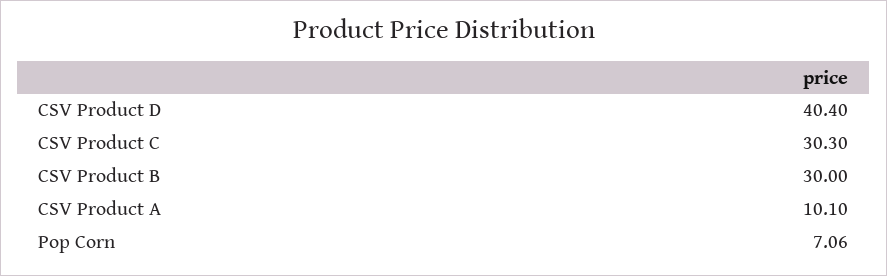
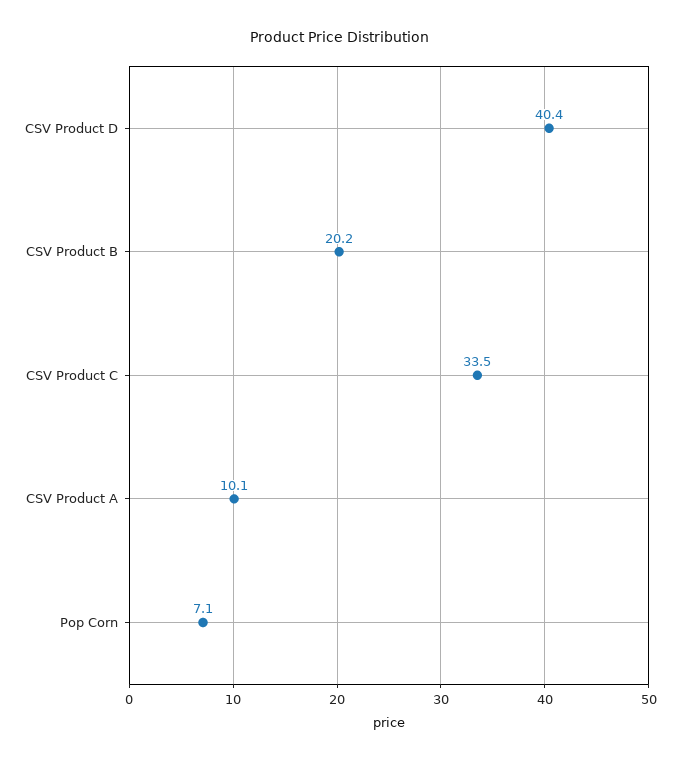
CSV Product C: 30.3 -> 33.5
CSV Product B: 30 -> 20.2

